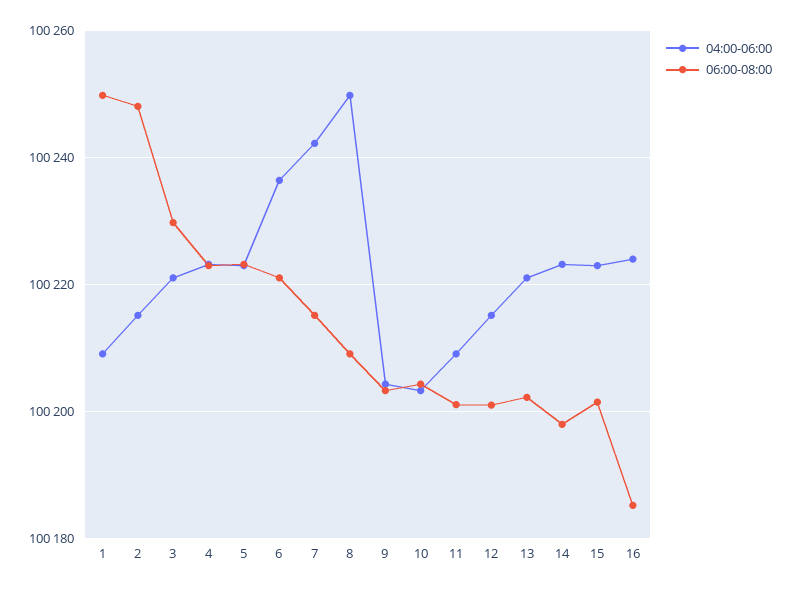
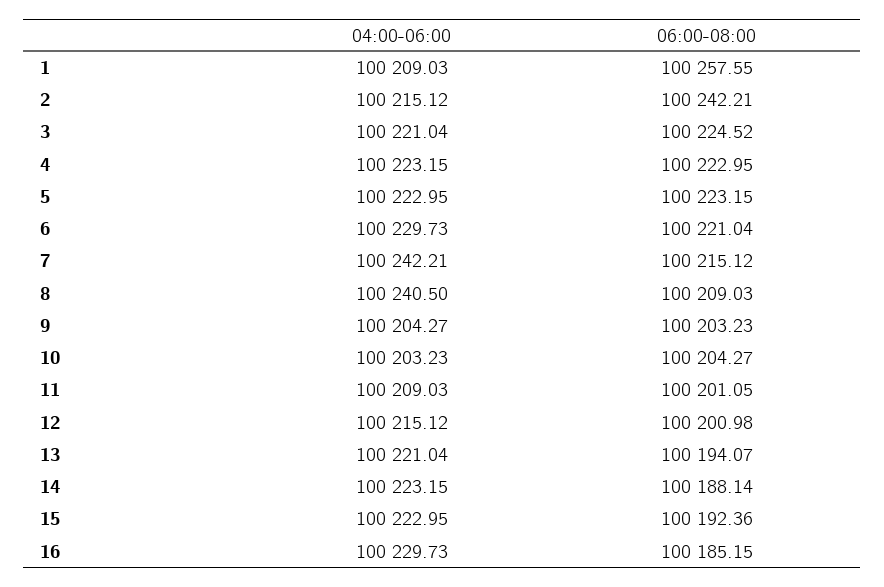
06:00-08:00, 1: 100250 -> 100257.55
06:00-08:00, 2: 100248 -> 100242.21
06:00-08:00, 3: 100230 -> 100224.52
04:00-06:00, 6: 100236 -> 100229.73
04:00-06:00, 8: 100250 -> 100240.5
06:00-08:00, 13: 100202 -> 100194.07
06:00-08:00, 14: 100198 -> 100188.14
06:00-08:00, 15: 100202 -> 100192.36
04:00-06:00, 16: 100224 -> 100229.73

